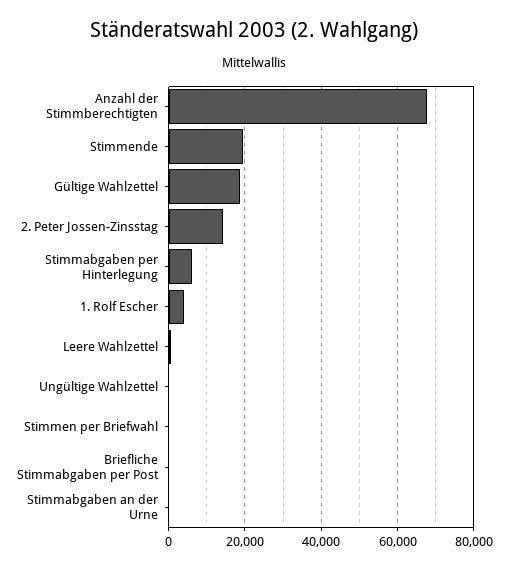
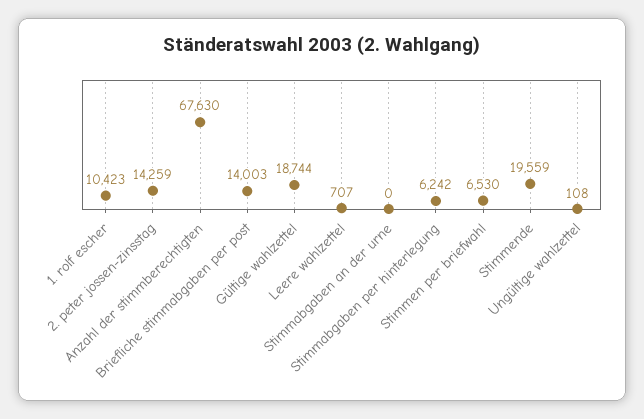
1. Rolf Escher: 4000 -> 10423
Stimmen per Briefwahl: 0 -> 6530
Briefliche Stimmabgaben per Post: 0 -> 14003

